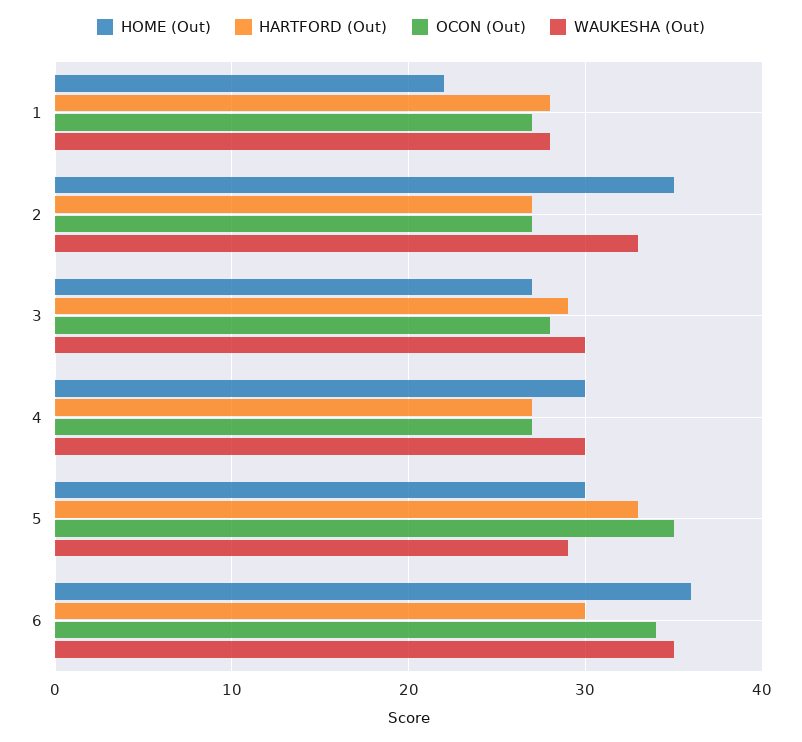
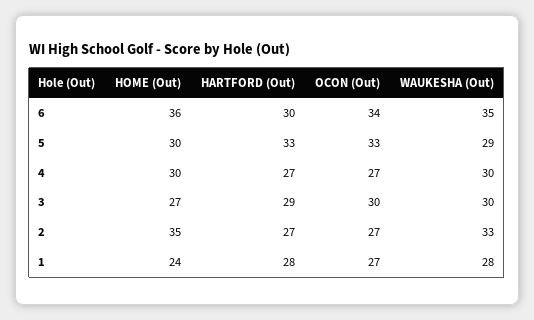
HOME (Out), 1: 22 -> 24
OCON (Out), 3: 28 -> 30
OCON (Out), 5: 35 -> 33

